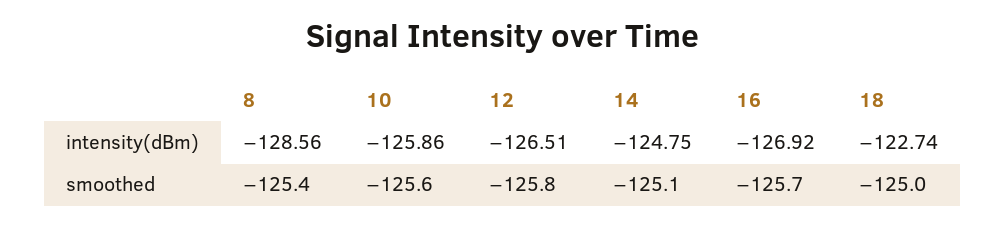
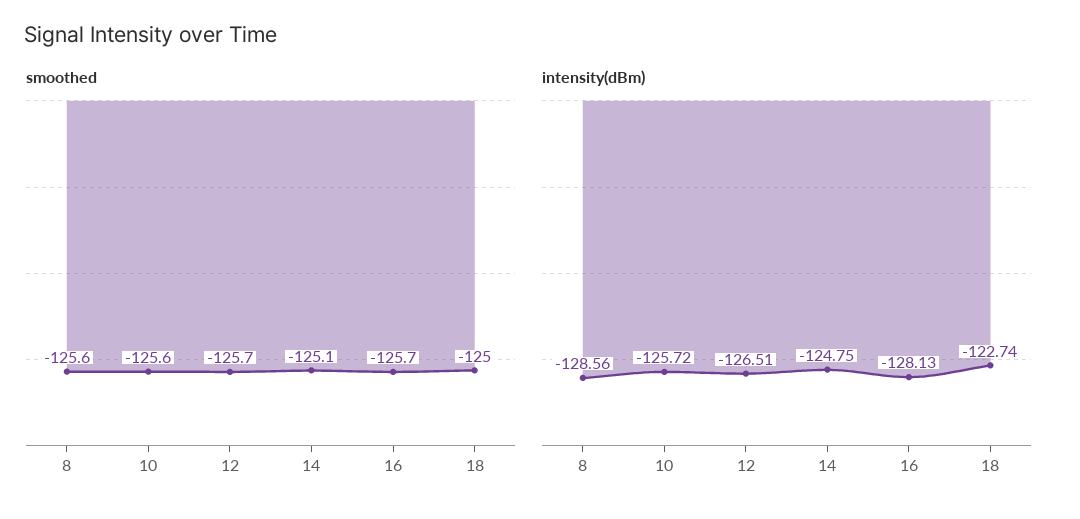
intensity(dBm), 10: -125.86 -> -125.72
intensity(dBm), 16: -126.92 -> -128.13
smoothed, 8: -125.4 -> -125.6
smoothed, 12: -125.8 -> -125.7

